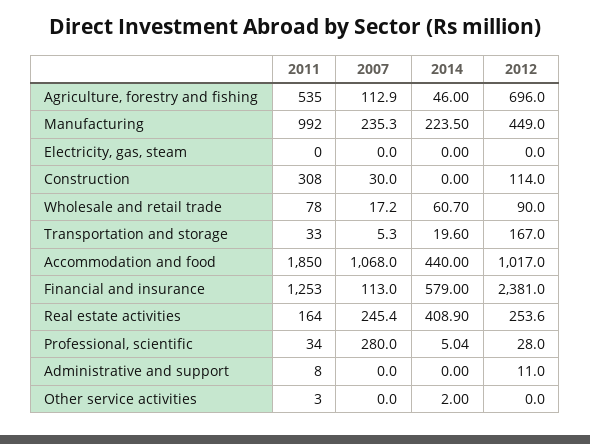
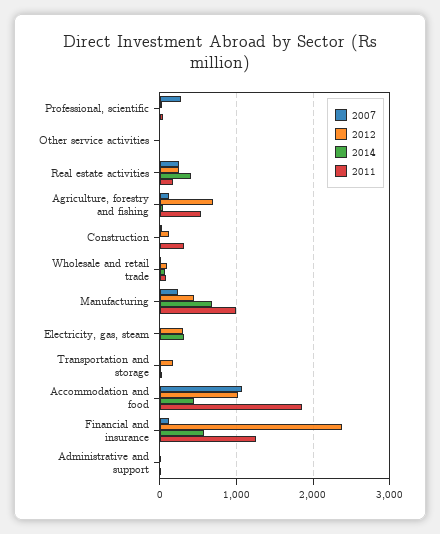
2014, Manufacturing: 223.5 -> 700
2014, Electricity, gas, steam: 0 -> 300
2012, Electricity, gas, steam: 0 -> 300

